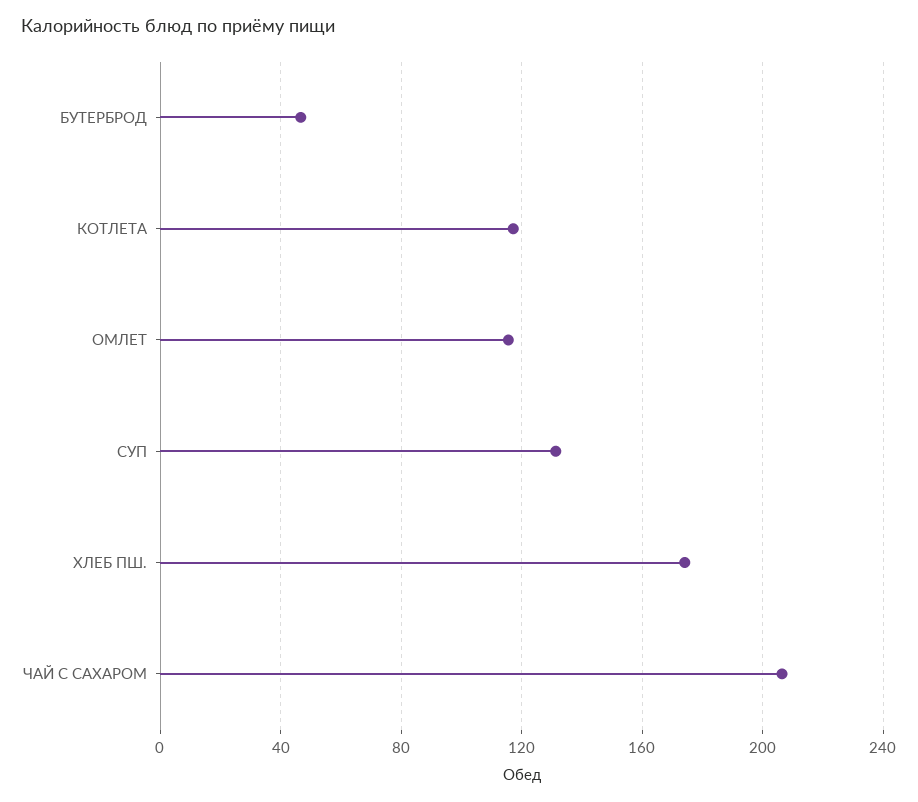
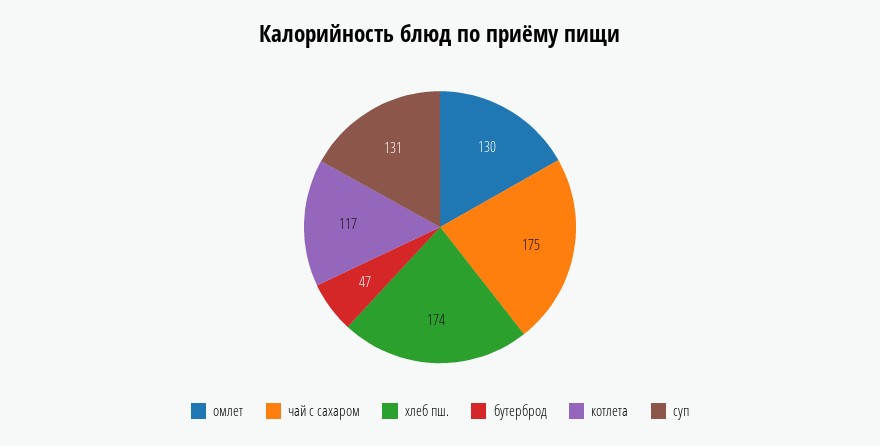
ОМЛЕТ: 115 -> 130
ЧАЙ С САХАРОМ: 205 -> 175

